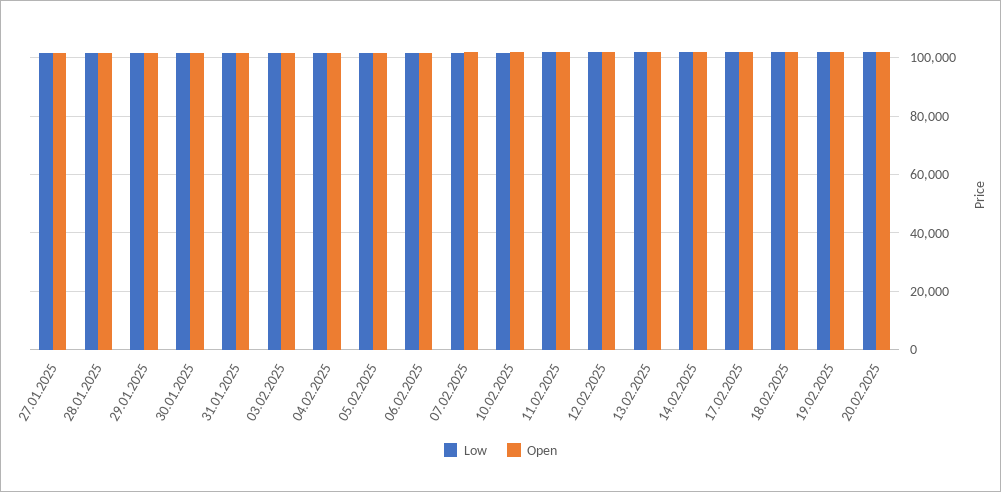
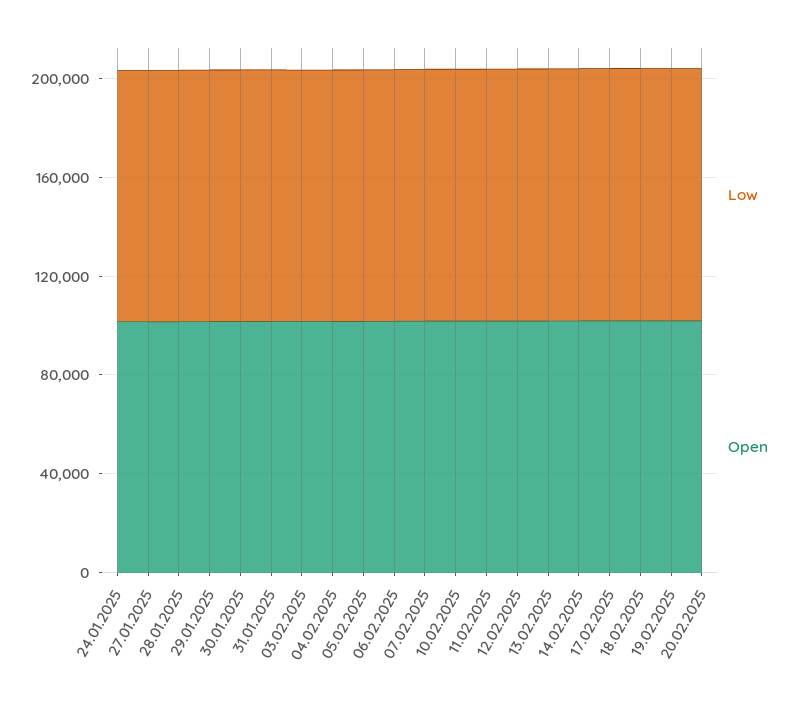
Low, 24.01.2025: none -> 100000
Open, 24.01.2025: none -> 100000

